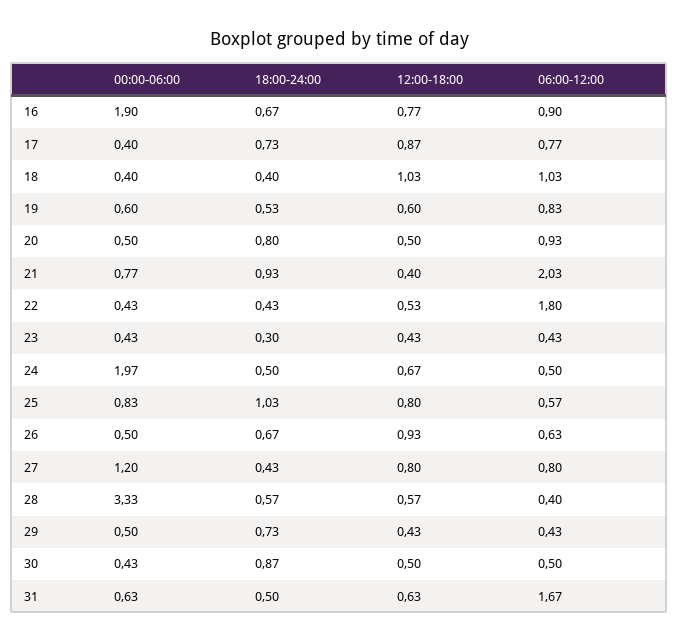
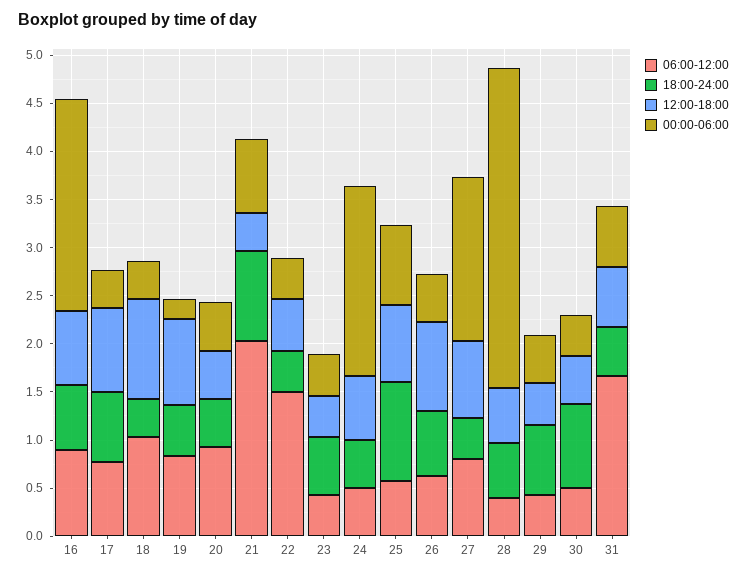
00:00-06:00, 16: 1.9 -> 2.2
00:00-06:00, 19: 0.6 -> 0.2
12:00-18:00, 19: 0.6 -> 0.9
18:00-24:00, 20: 0.8 -> 0.5
06:00-12:00, 22: 1.8 -> 1.5
18:00-24:00, 23: 0.3 -> 0.6
00:00-06:00, 27: 1.2 -> 1.7

